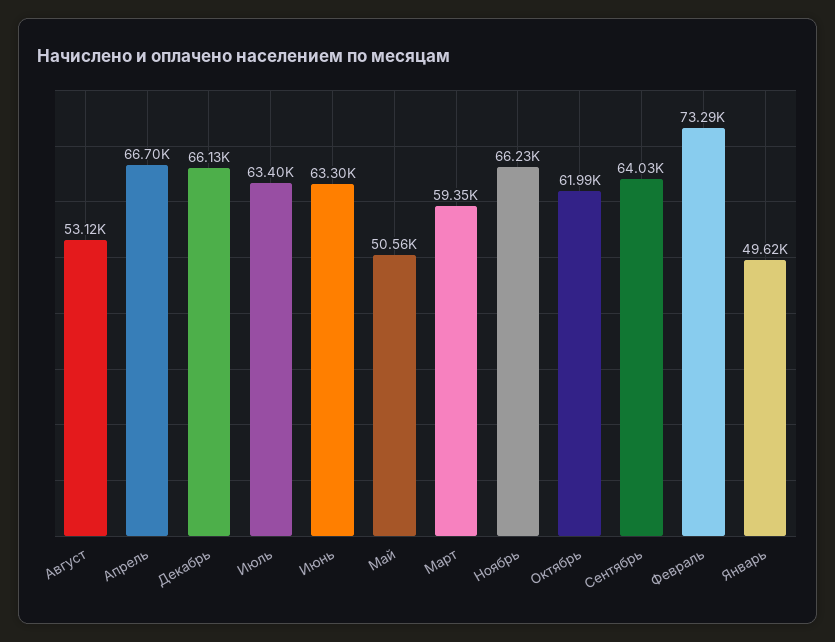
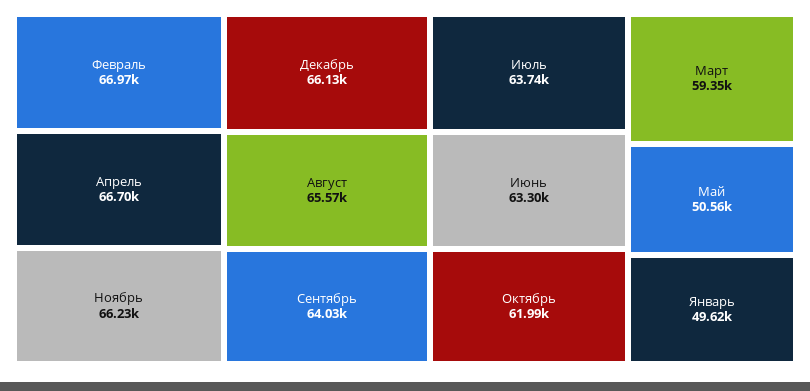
Август: 53120 -> 65570
Июль: 63400 -> 63740
Февраль: 73290 -> 66970

